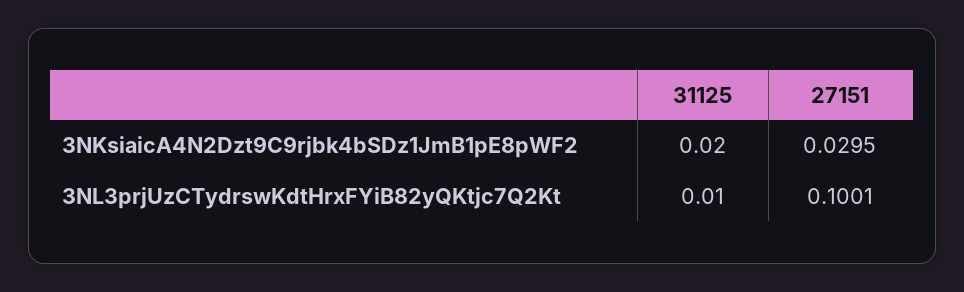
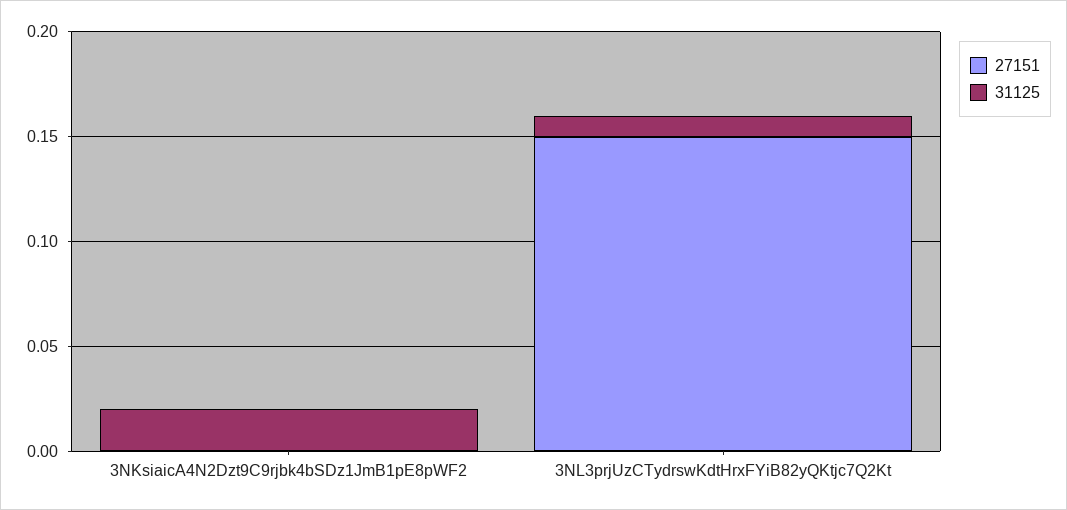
27151, 3NKsiaicA4N2Dzt9C9rjbk4bSDz1JmB1pE8pWF2: 0.0295 -> 0
27151, 3NL3prjUzCTydrswKdtHrxFYiB82yQKtjc7Q2Kt: 0.1001 -> 0.15

